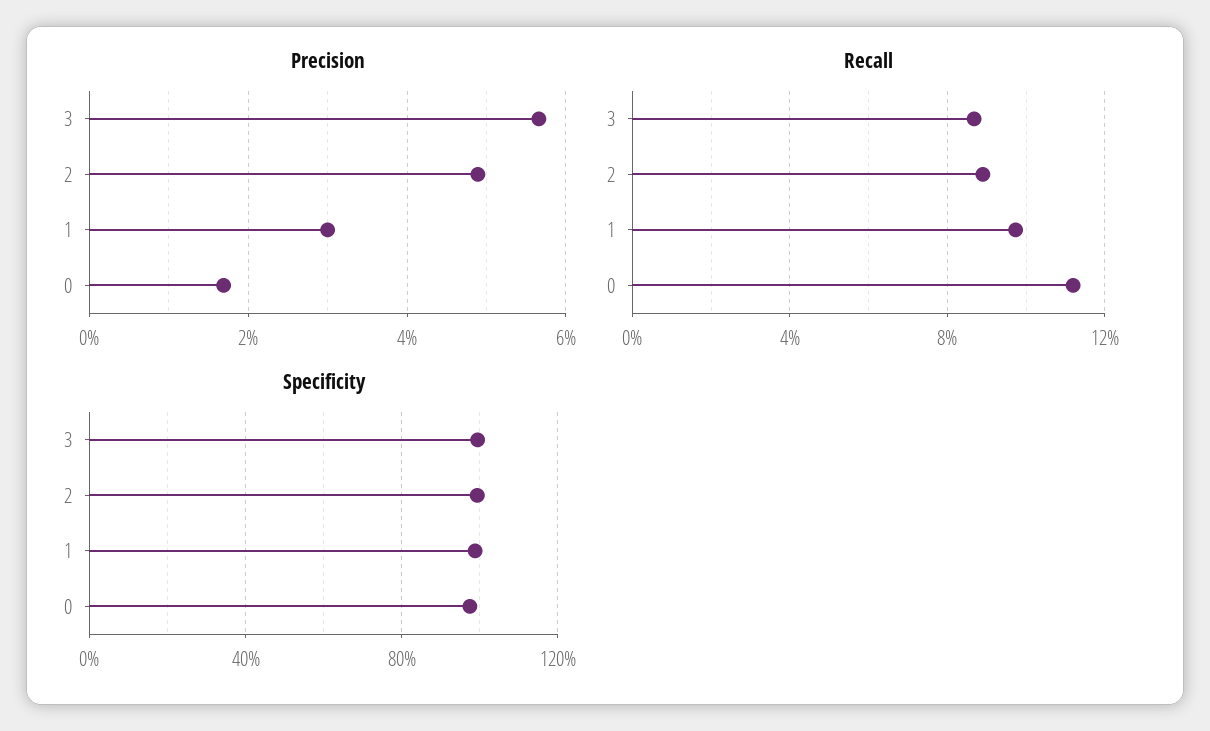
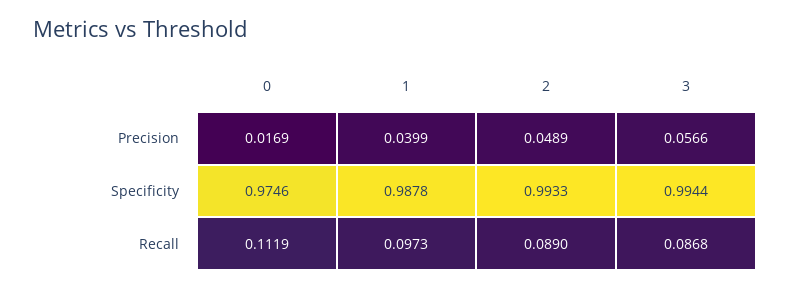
Precision, 1: 0.03 -> 0.0399

